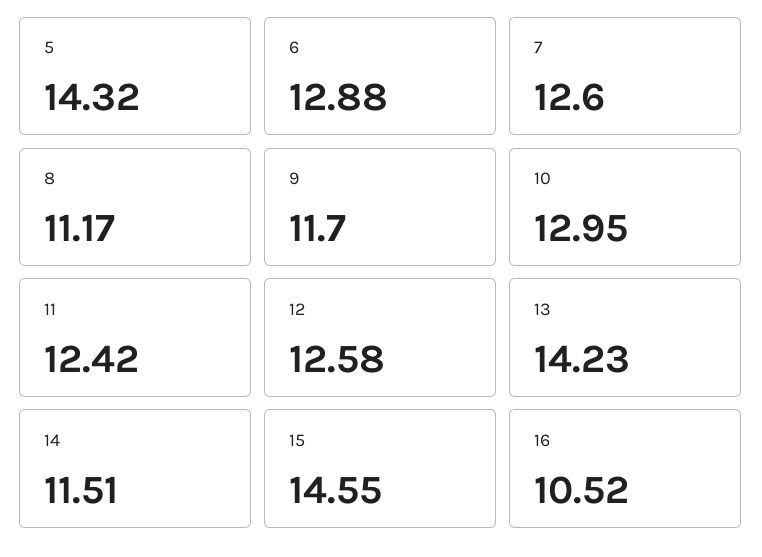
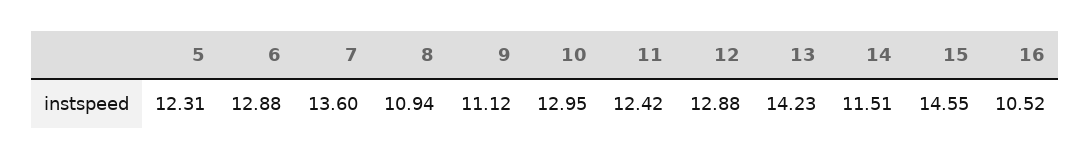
5: 14.32 -> 12.31
7: 12.6 -> 13.6
8: 11.17 -> 10.94
9: 11.7 -> 11.12
12: 12.58 -> 12.88

